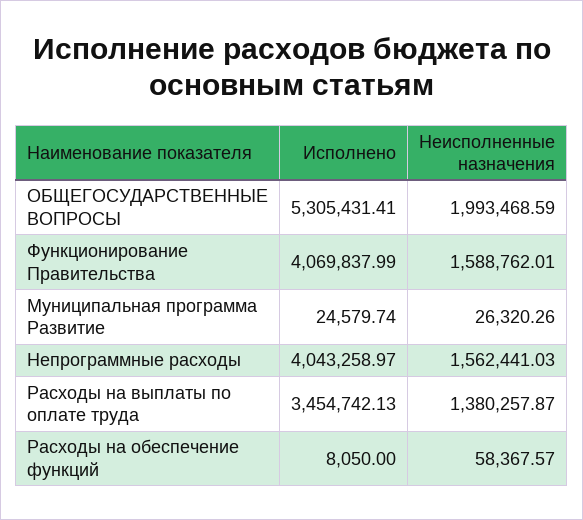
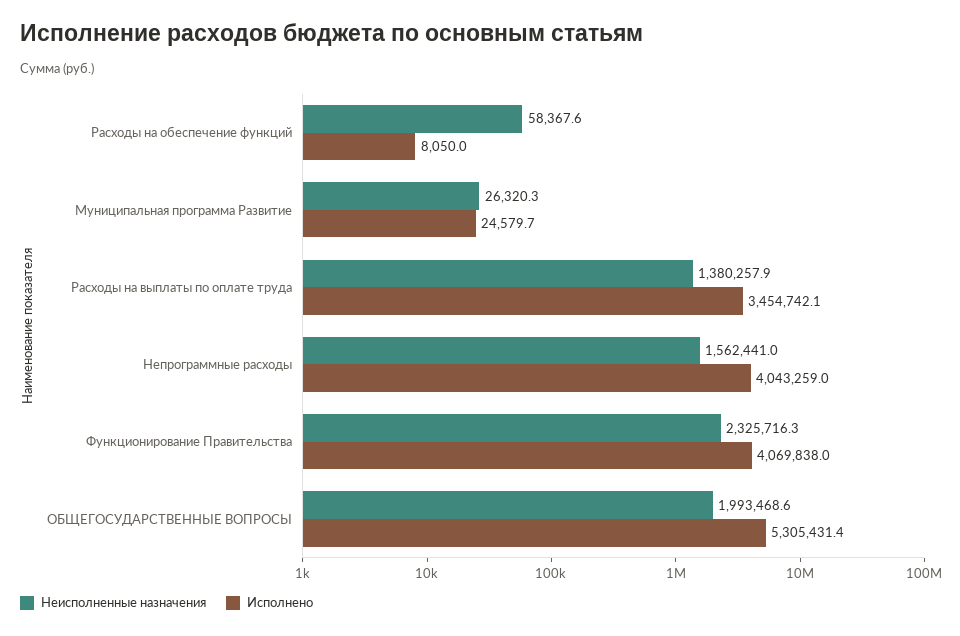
Неисполненные назначения, Функционирование Правительства: 1588762.01 -> 2325716.3

